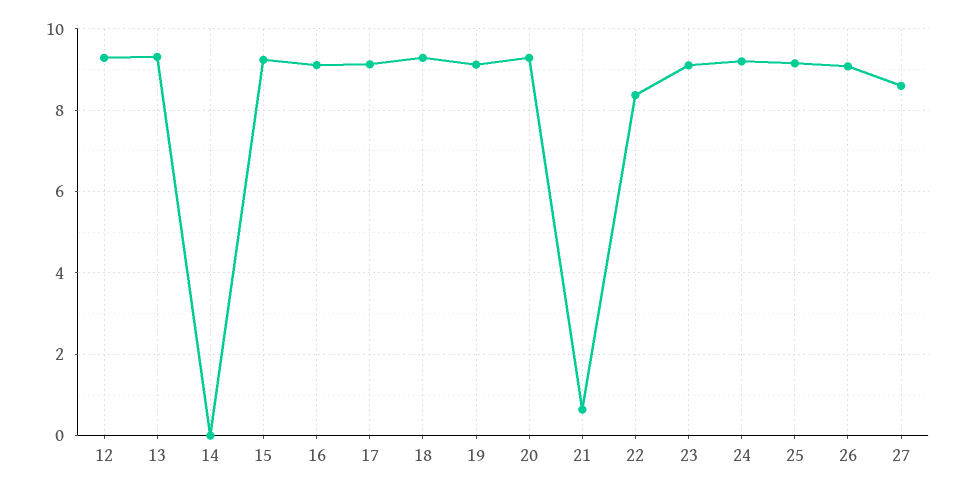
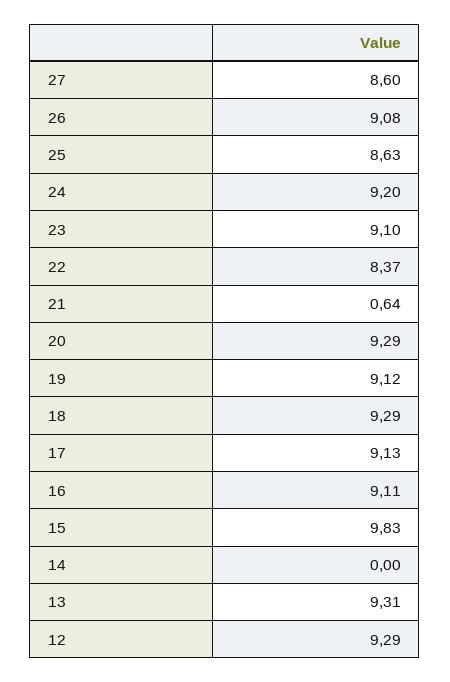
15: 9.2 -> 9.83
25: 9.2 -> 8.63

